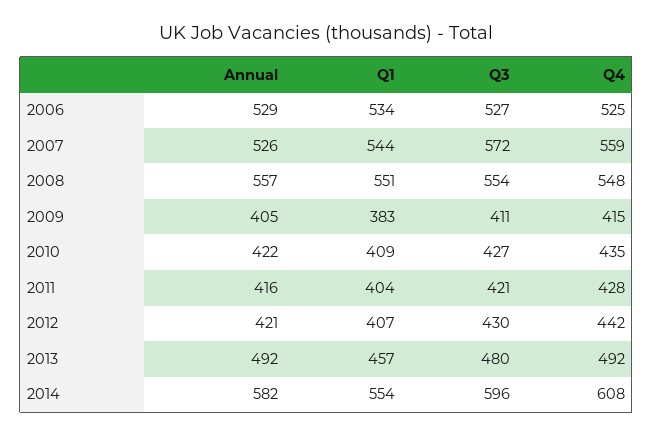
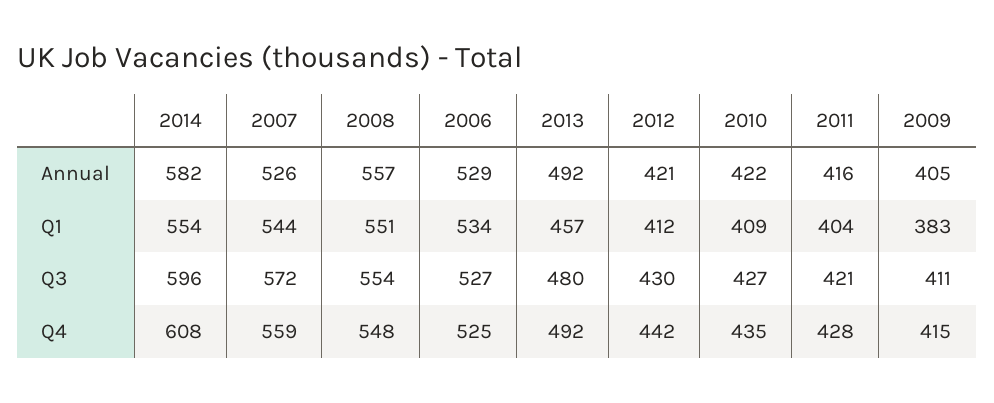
Q1, 2012: 407 -> 412

